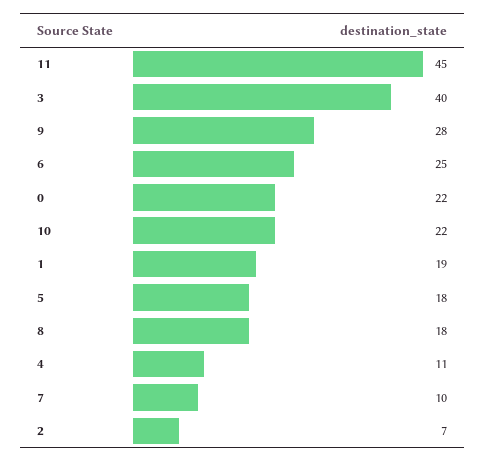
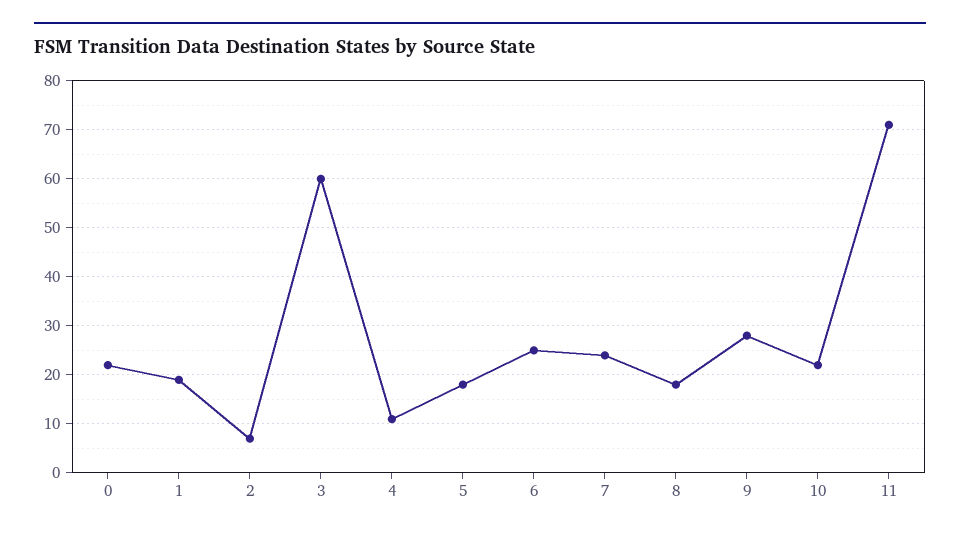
11: 45 -> 70
3: 40 -> 60
7: 10 -> 25

